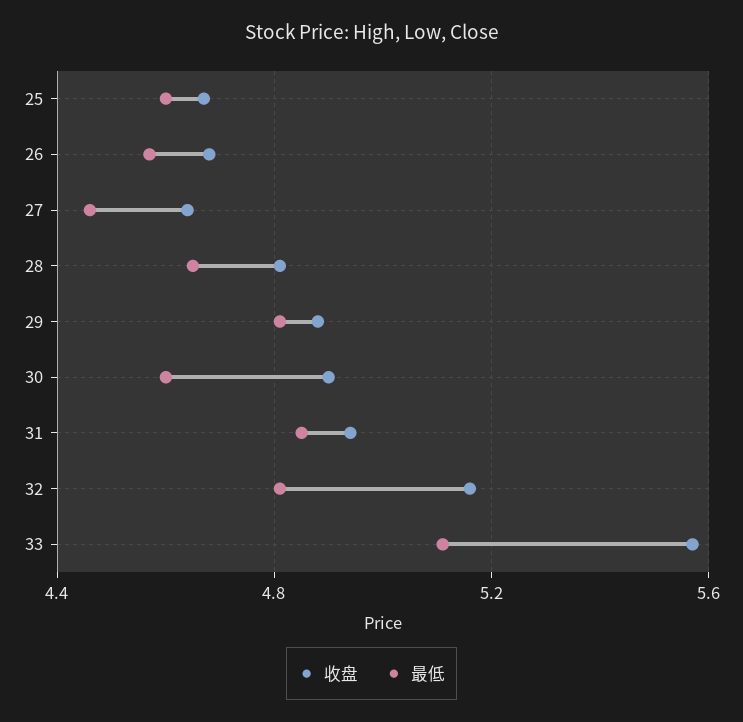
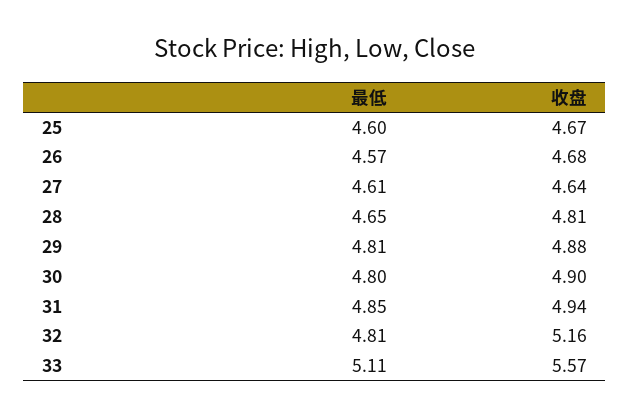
最低, 27: 4.45 -> 4.61
最低, 30: 4.6 -> 4.8

